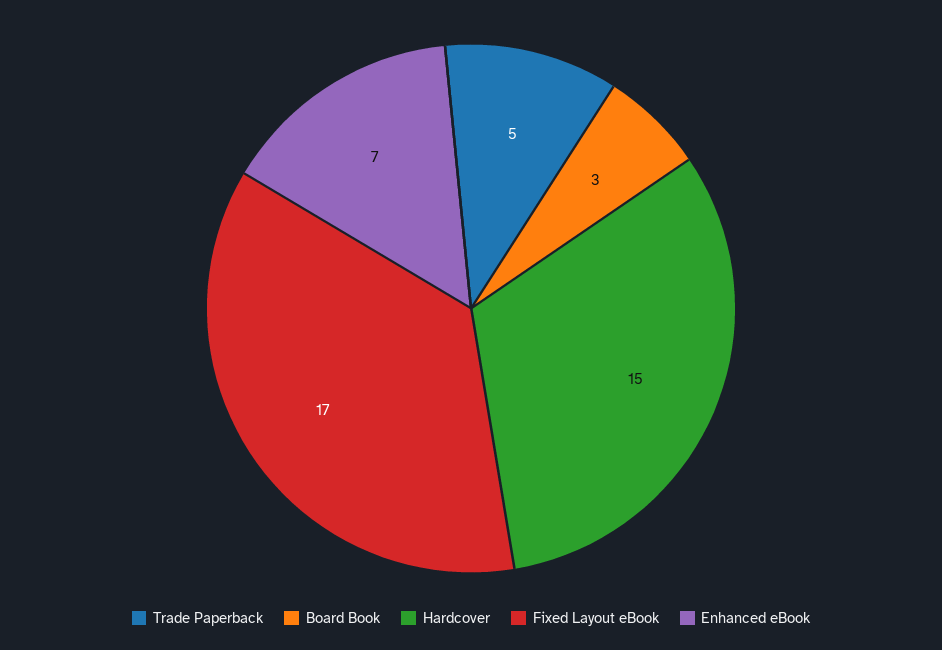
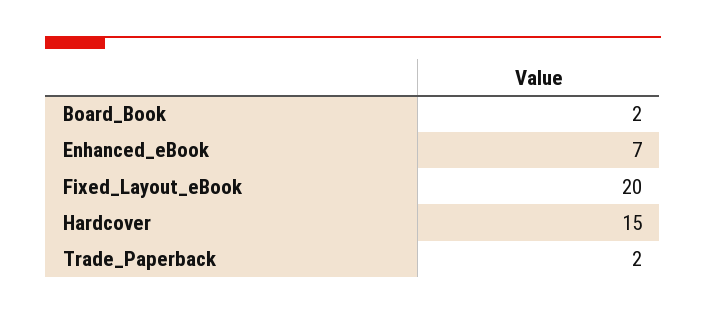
Trade Paperback: 5 -> 2
Board Book: 3 -> 2
Fixed Layout eBook: 17 -> 20

